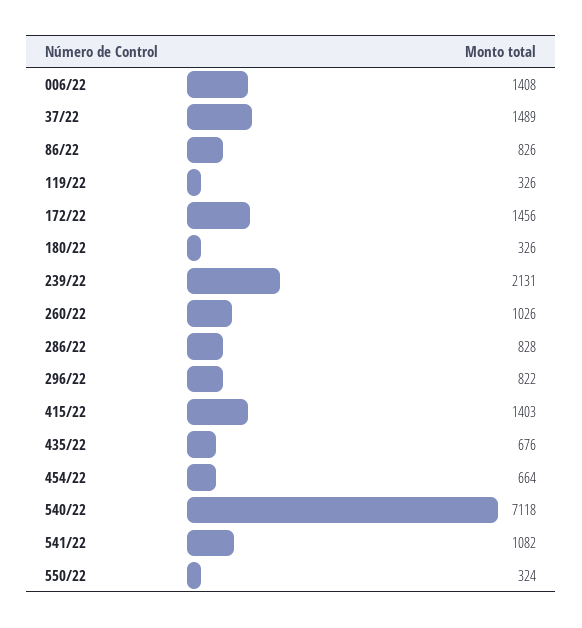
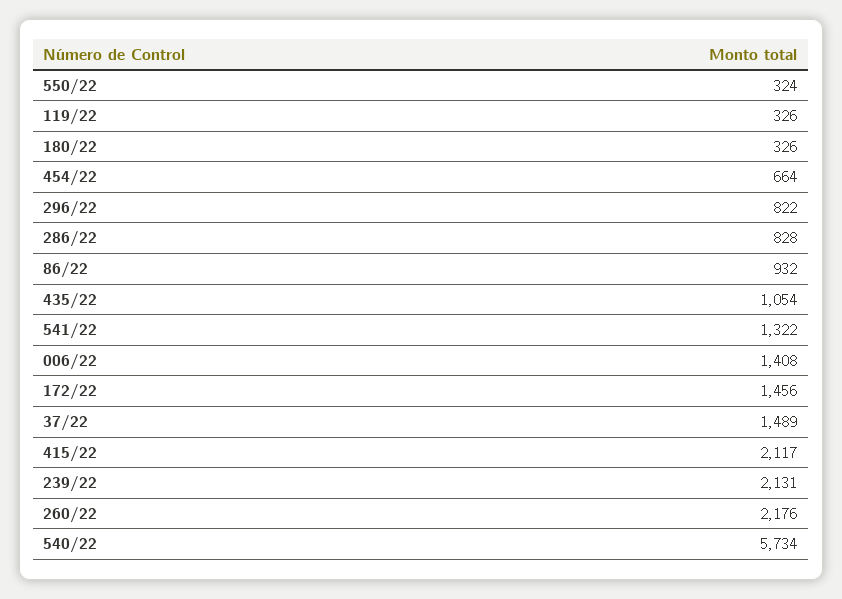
86/22: 826 -> 932
260/22: 1026 -> 2176
415/22: 1403 -> 2117
435/22: 676 -> 1054
540/22: 7118 -> 5734
541/22: 1082 -> 1322

